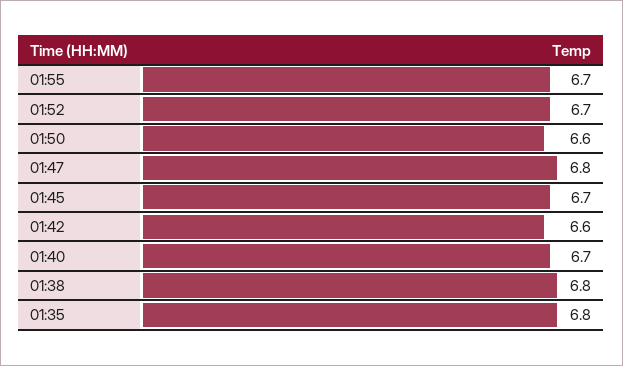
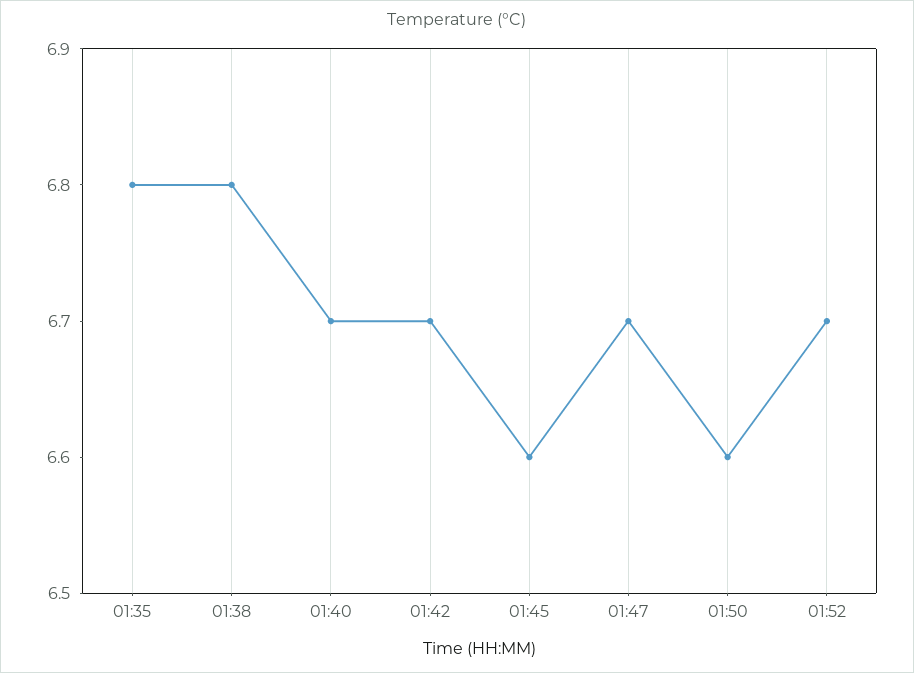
01:55: 6.7 -> none
01:47: 6.8 -> 6.7
01:45: 6.7 -> 6.6
01:42: 6.6 -> 6.7

